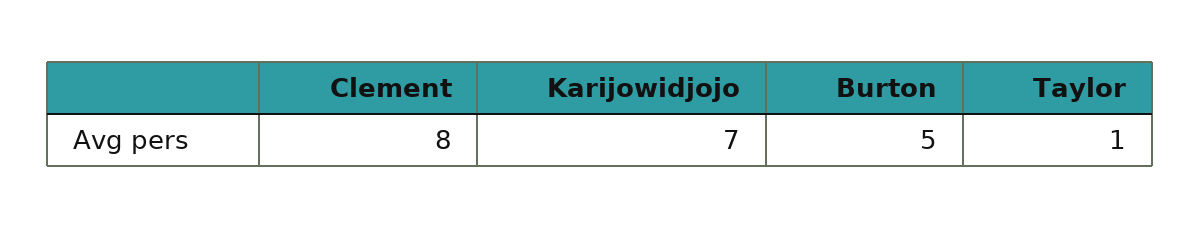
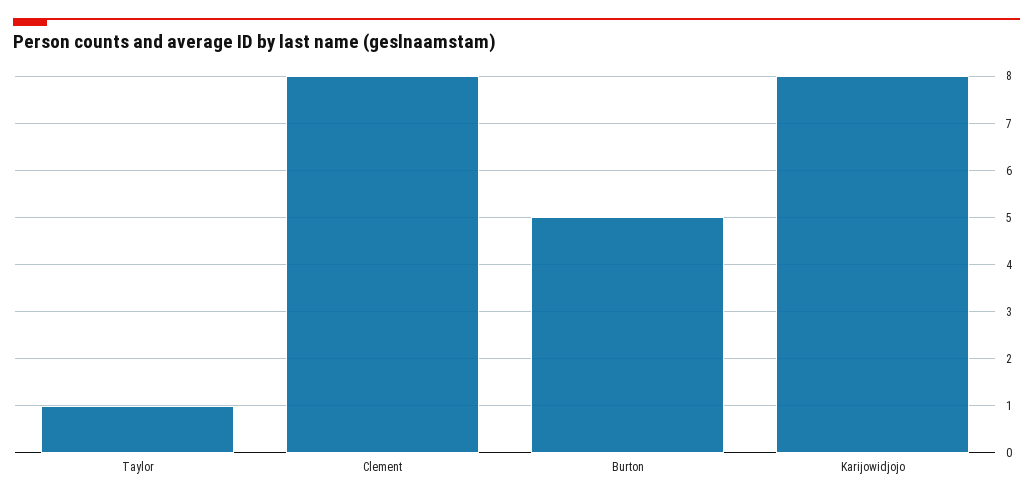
Karijowidjojo: 7 -> 8

